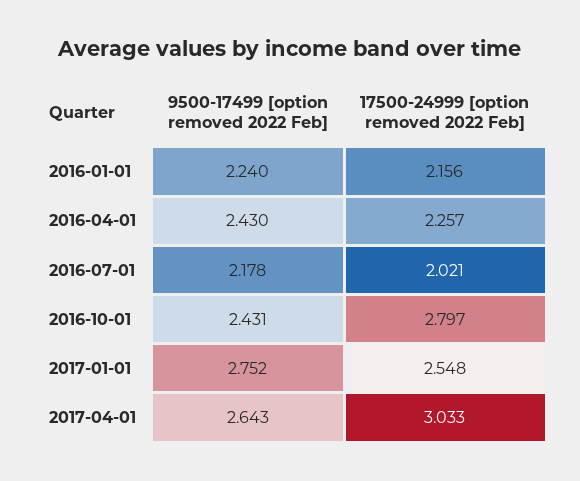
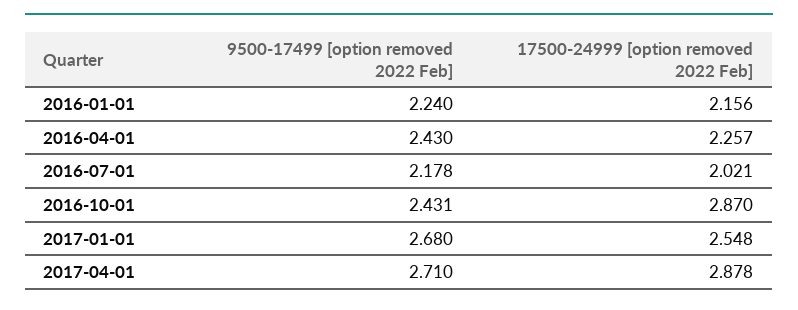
17500-24999 [option removed 2022 Feb], 2016-10-01: 2.797 -> 2.87
9500-17499 [option removed 2022 Feb], 2017-01-01: 2.752 -> 2.68
9500-17499 [option removed 2022 Feb], 2017-04-01: 2.643 -> 2.71
17500-24999 [option removed 2022 Feb], 2017-04-01: 3.033 -> 2.878

